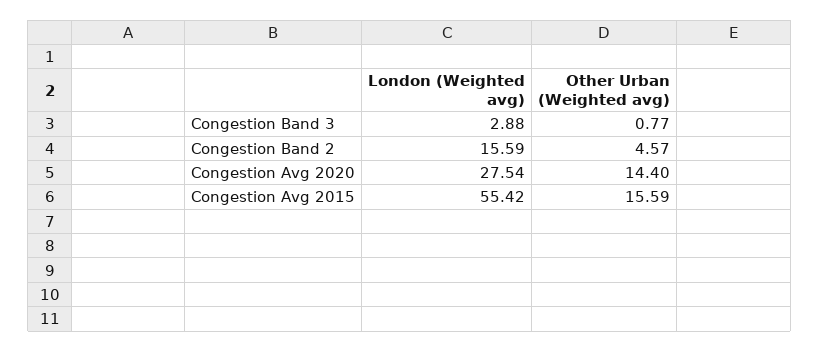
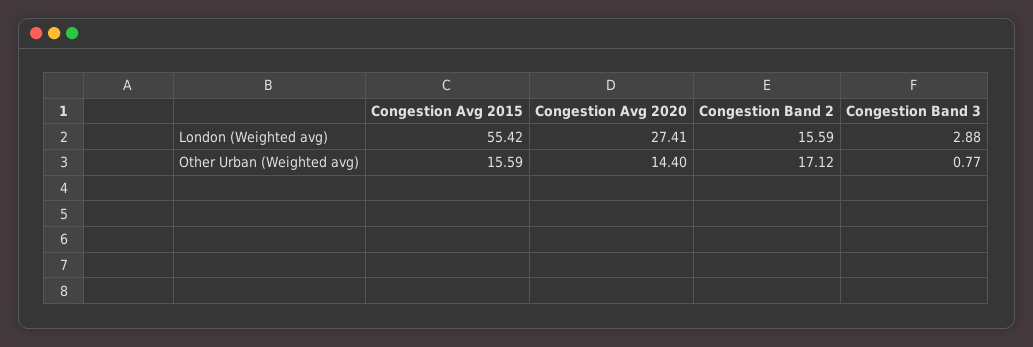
Other Urban (Weighted avg), Congestion Band 2: 4.57 -> 17.12
London (Weighted avg), Congestion Avg 2020: 27.54 -> 27.41

